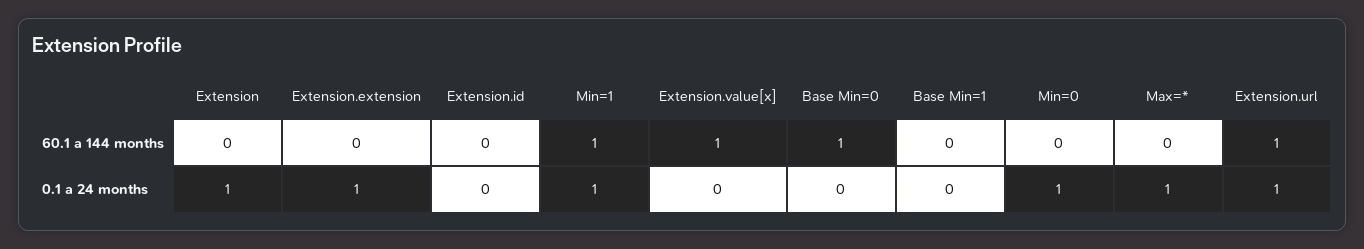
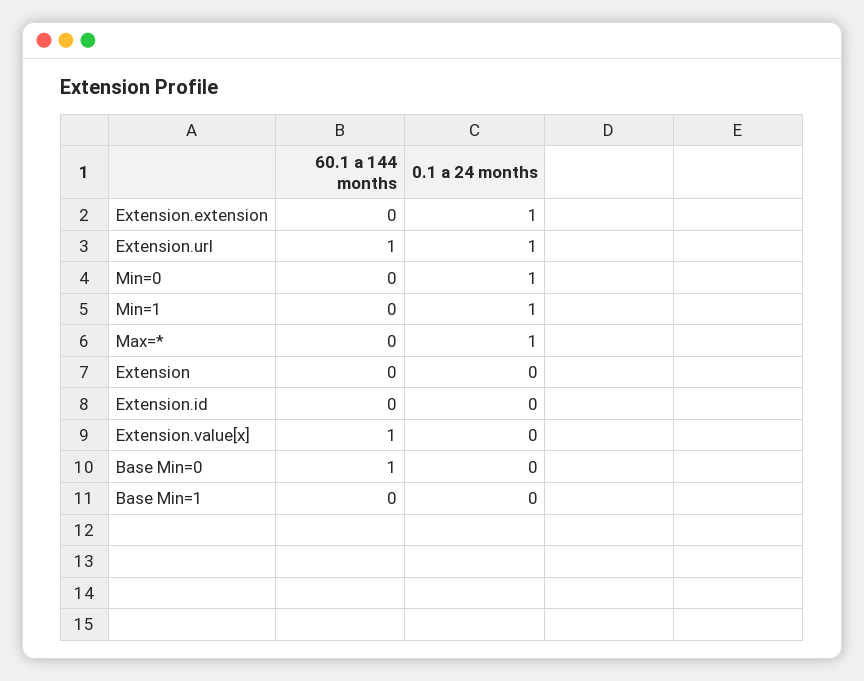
Min=1, 60.1 a 144 months: 1 -> 0
Extension, 0.1 a 24 months: 1 -> 0

